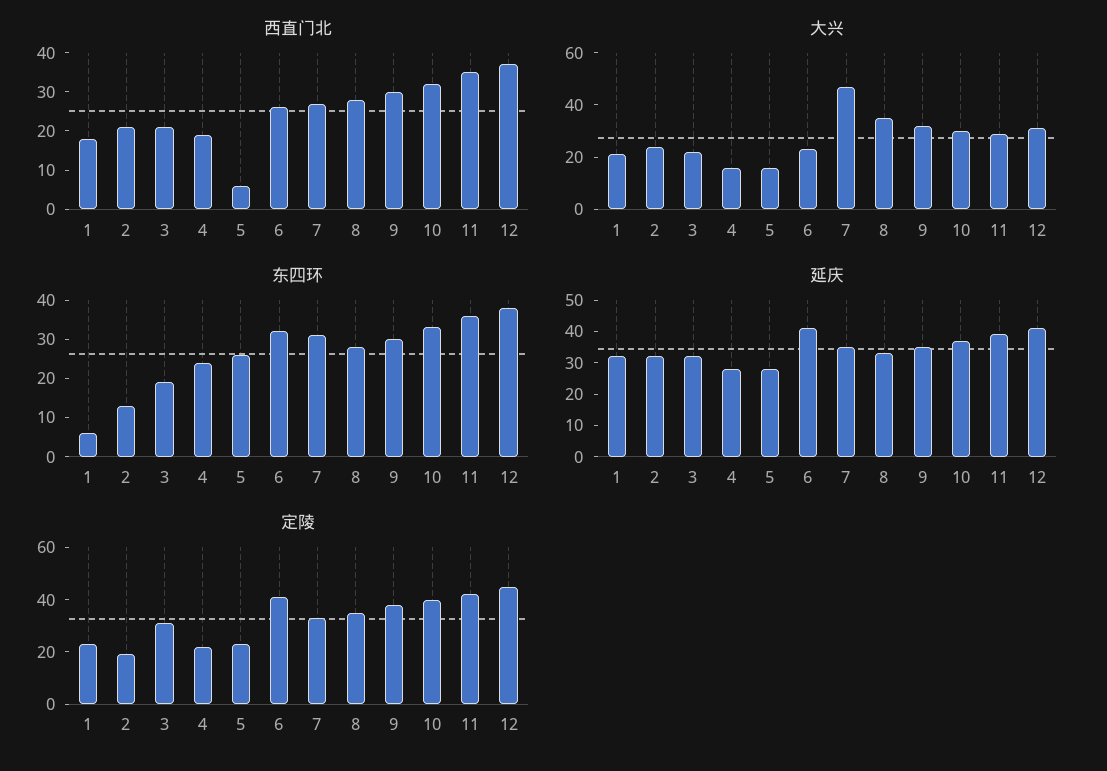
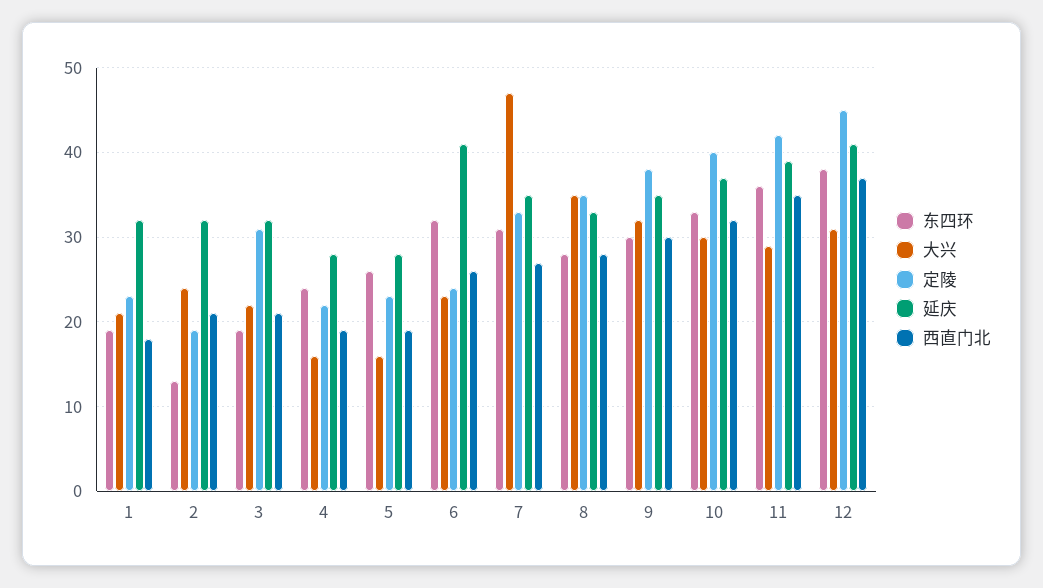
西直门北, 5: 5 -> 19
东四环, 1: 5 -> 19
定陵, 6: 40 -> 24

